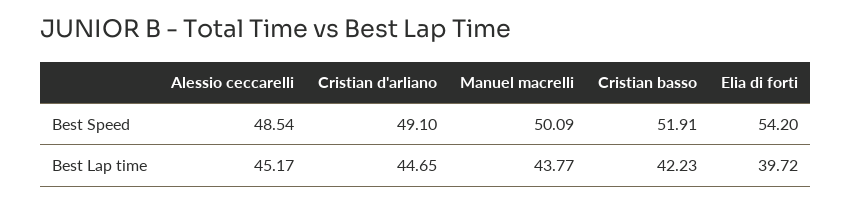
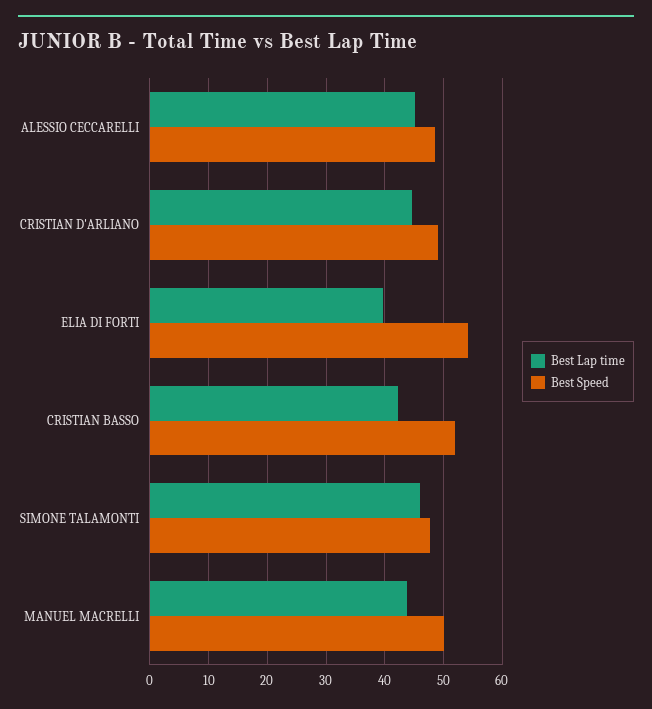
Best Lap time, SIMONE TALAMONTI: none -> 46
Best Speed, SIMONE TALAMONTI: none -> 48

